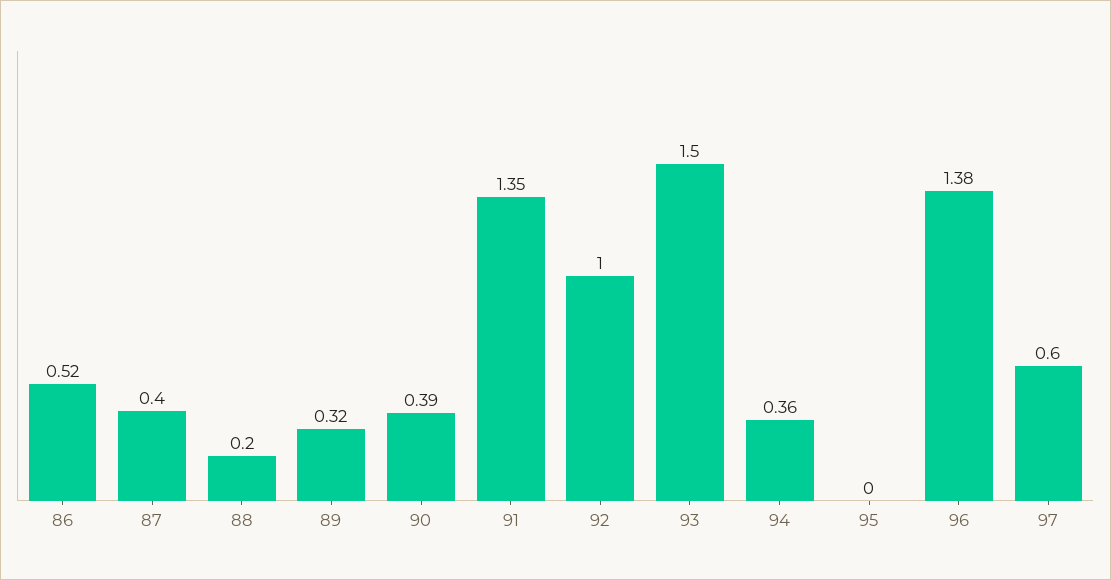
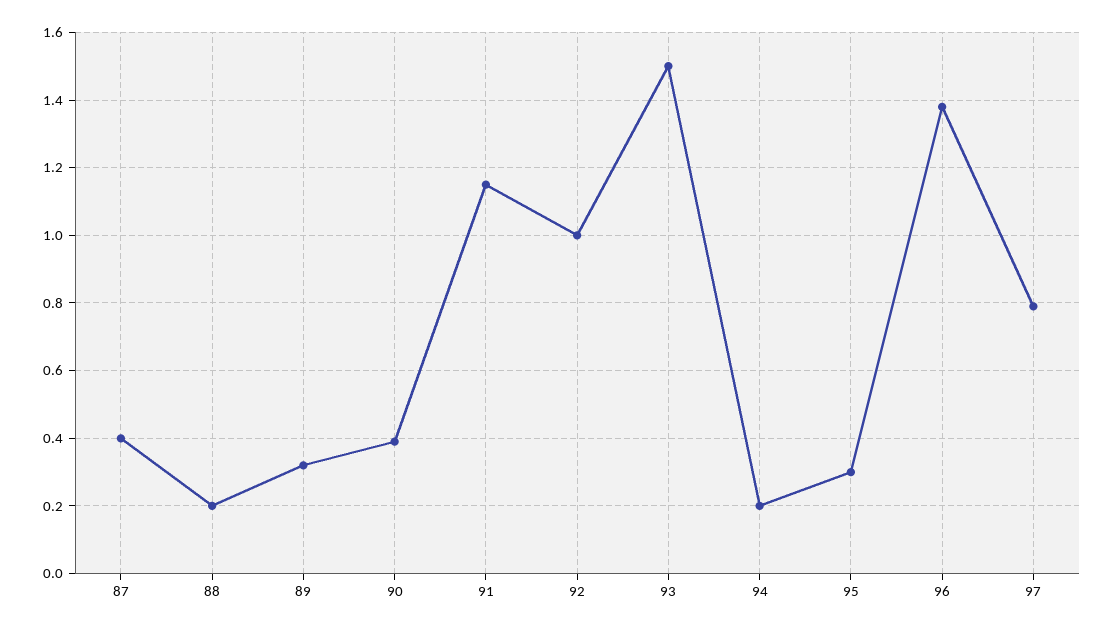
86: 0.52 -> none
91: 1.35 -> 1.15
94: 0.36 -> 0.2
95: 0 -> 0.3
97: 0.6 -> 0.8

